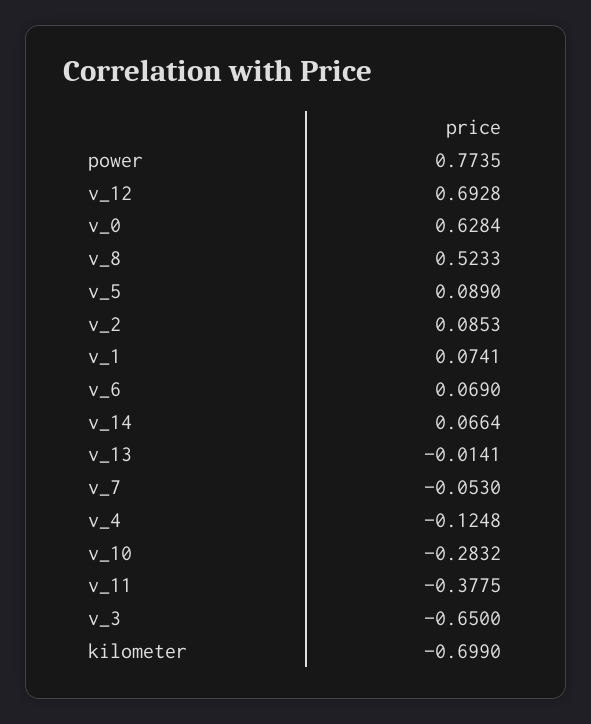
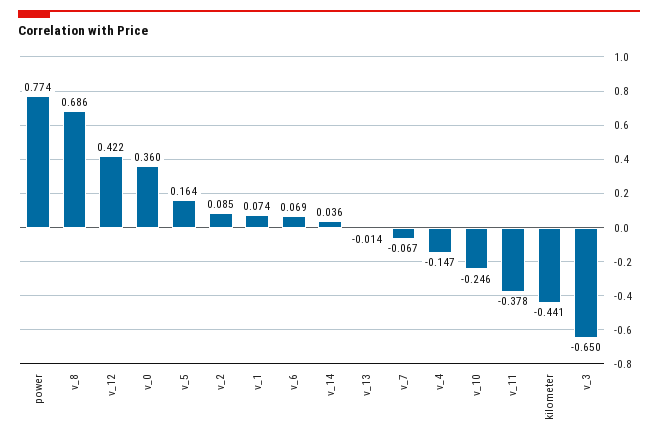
v_12: 0.6928 -> 0.422
v_0: 0.6284 -> 0.36
v_8: 0.5233 -> 0.686
v_5: 0.089 -> 0.164
v_14: 0.0664 -> 0.036
v_7: -0.053 -> -0.067
v_4: -0.1248 -> -0.147
v_10: -0.2832 -> -0.246
kilometer: -0.699 -> -0.441

